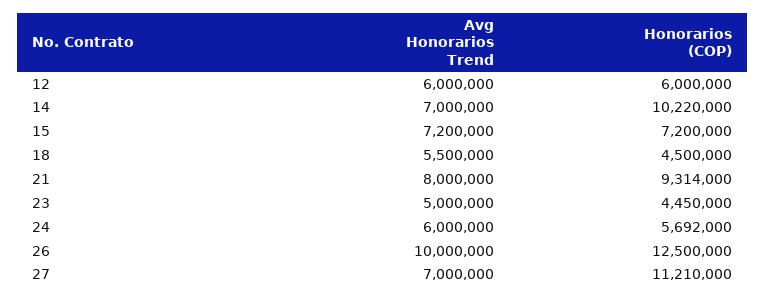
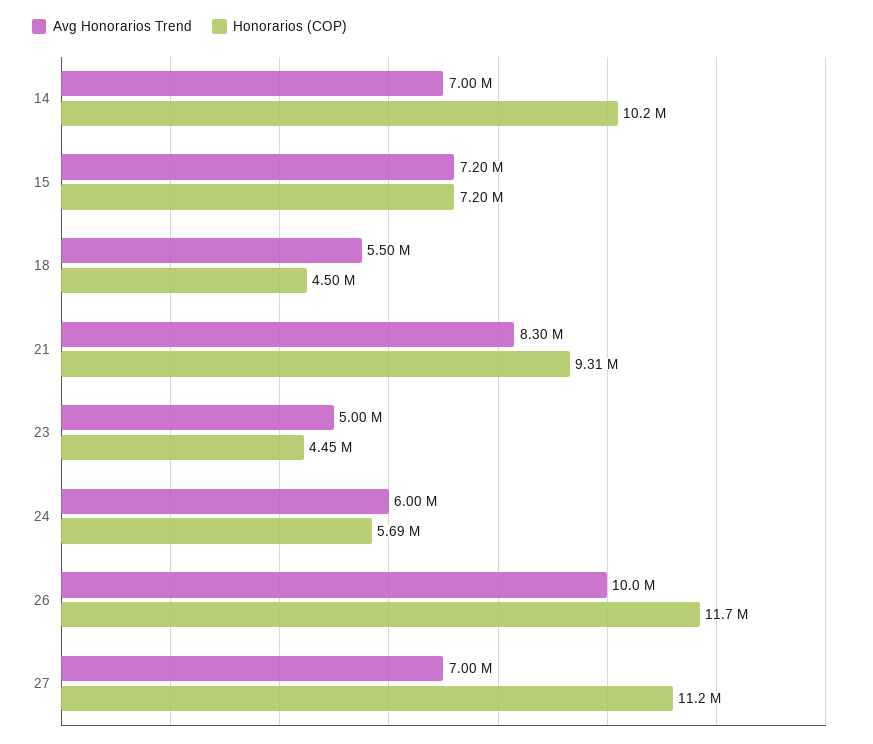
Avg Honorarios Trend, 12: 6000000 -> none
Honorarios (COP), 12: 6000000 -> none
Avg Honorarios Trend, 21: 8000000 -> 8300000
Honorarios (COP), 26: 12500000 -> 11700000

